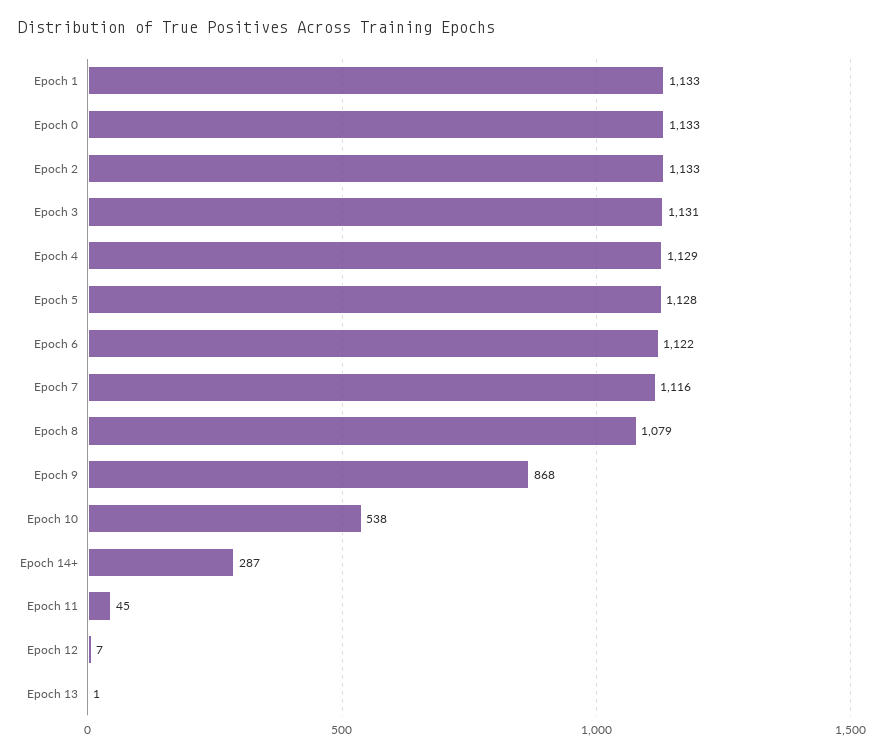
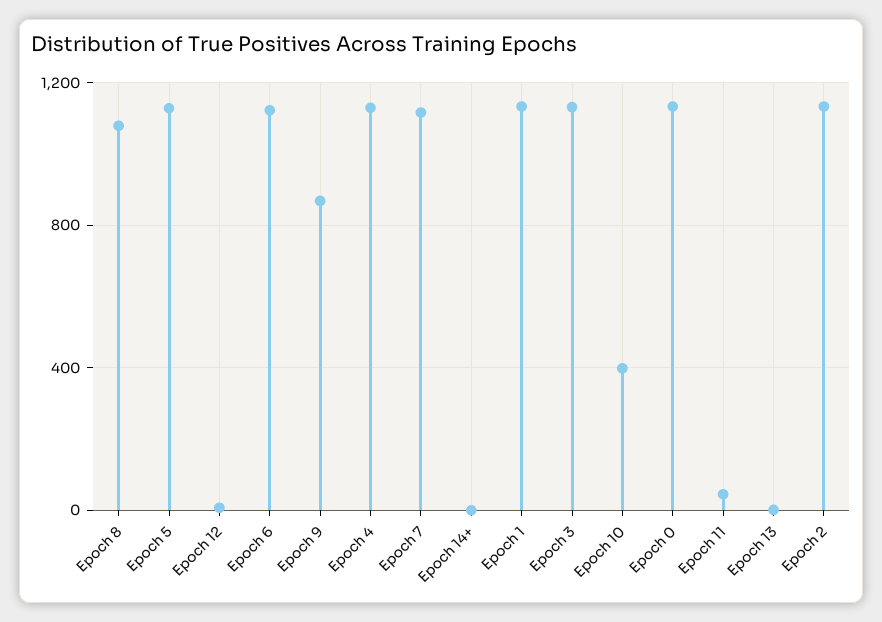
Epoch 10: 538 -> 400
Epoch 14+: 287 -> 0

